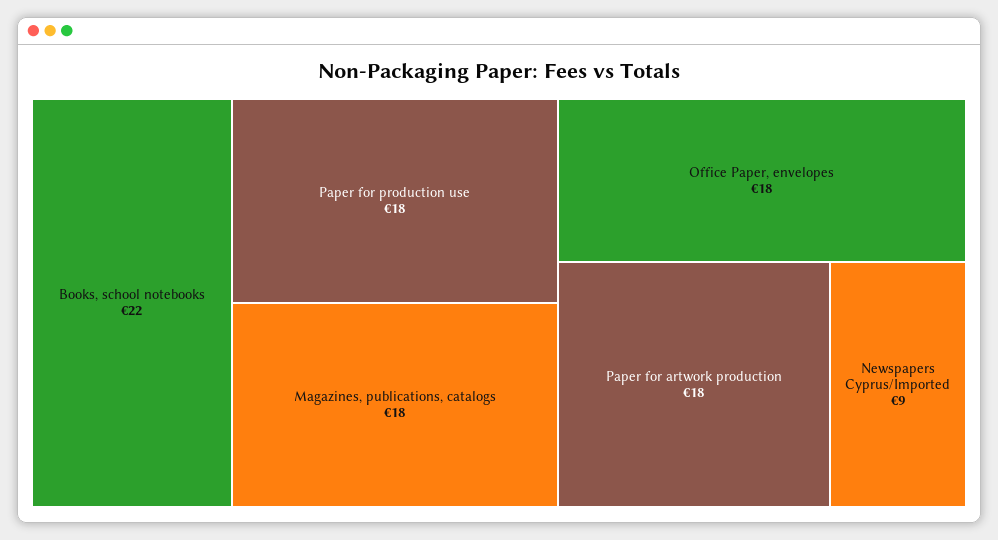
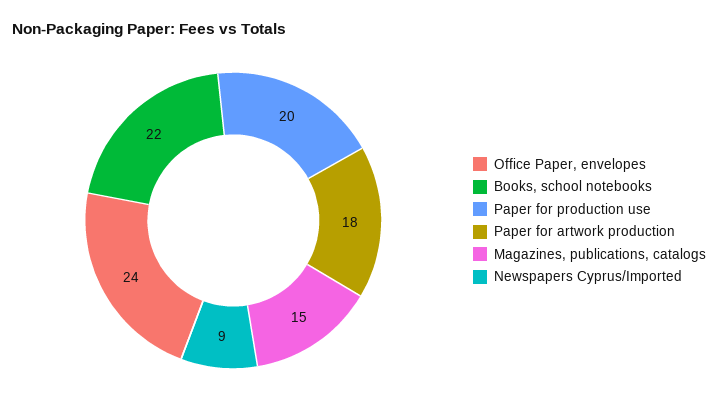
Paper for production use: 18 -> 20
Magazines, publications, catalogs: 18 -> 15
Office Paper, envelopes: 18 -> 24

